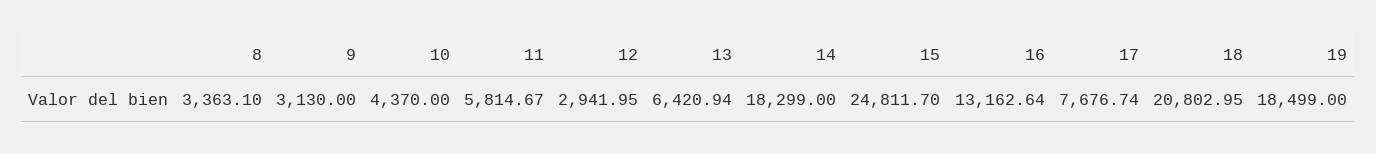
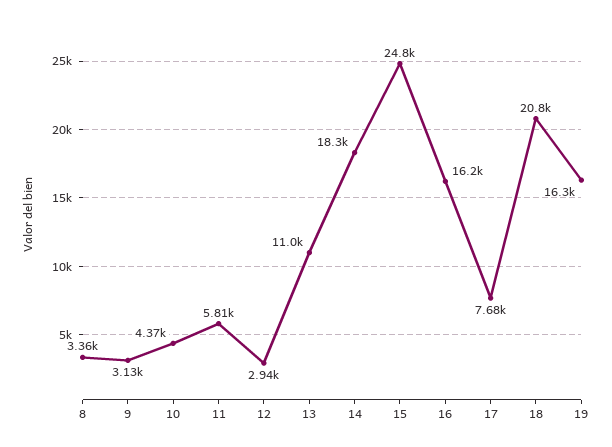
13: 6420.94 -> 11000
16: 13162.64 -> 16200
19: 18499 -> 16300

